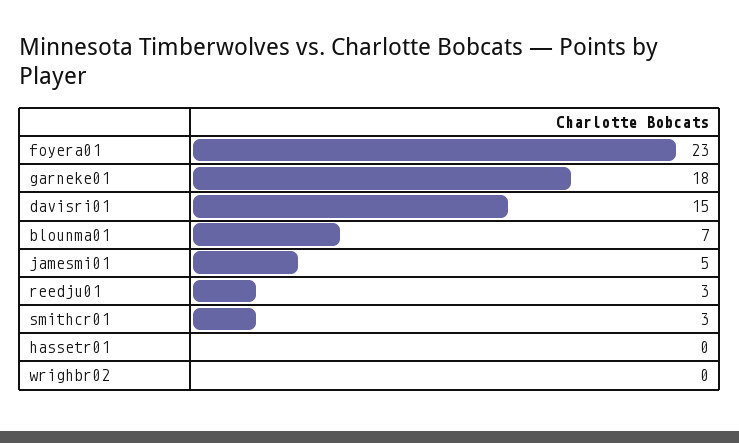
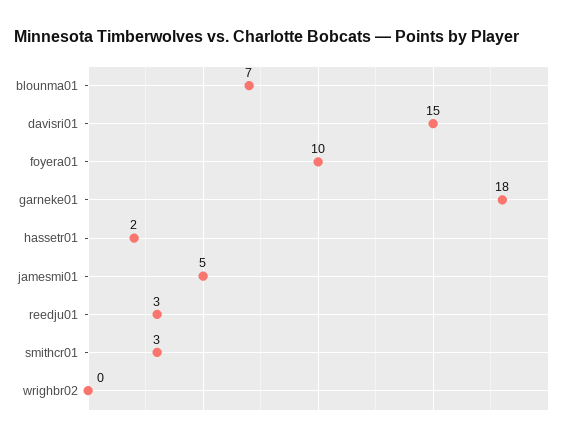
foyera01: 23 -> 10
hassetr01: 0 -> 2

